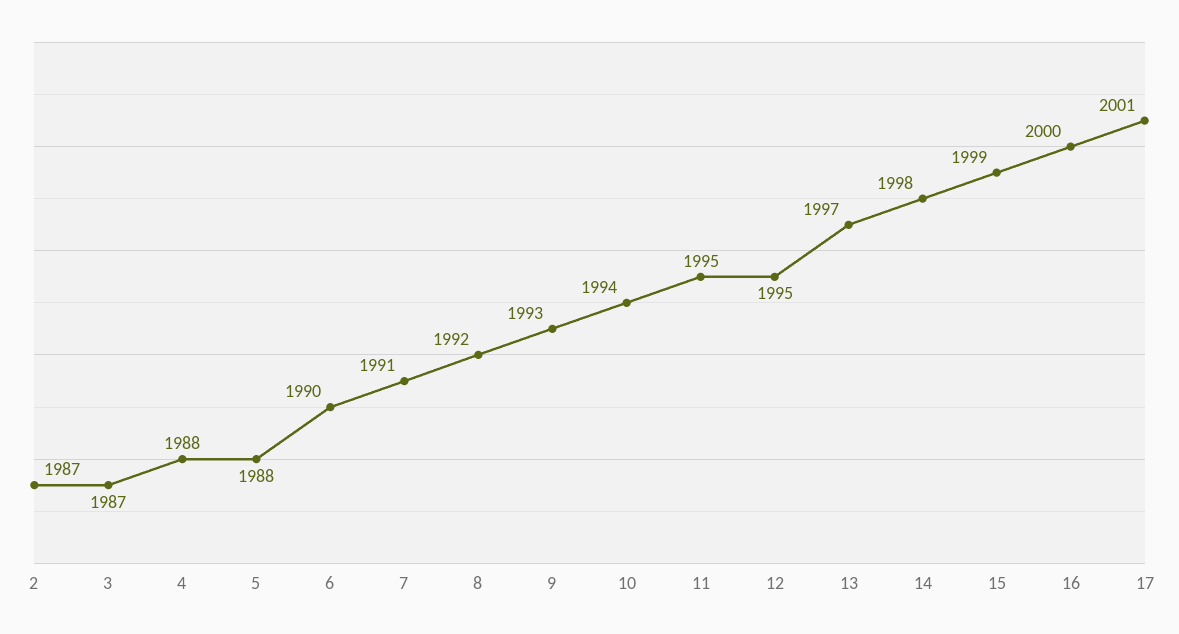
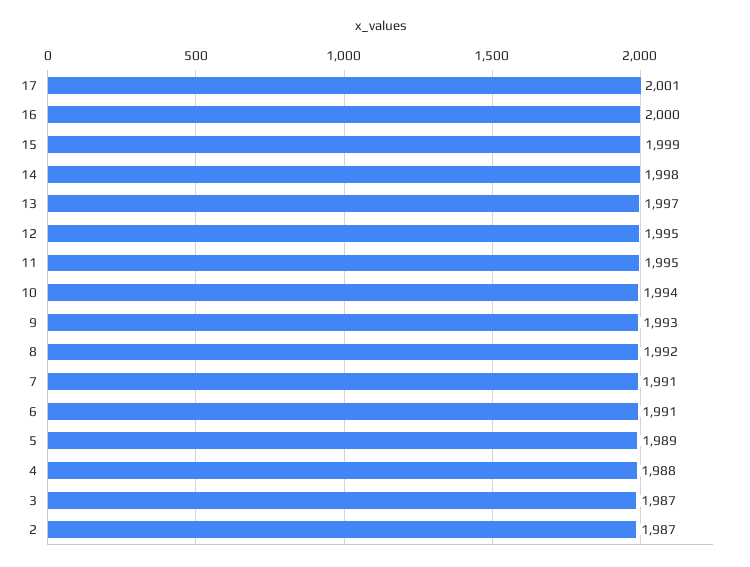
5: 1988 -> 1989
6: 1990 -> 1991

